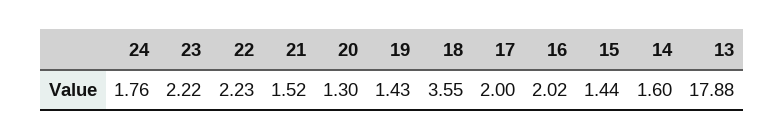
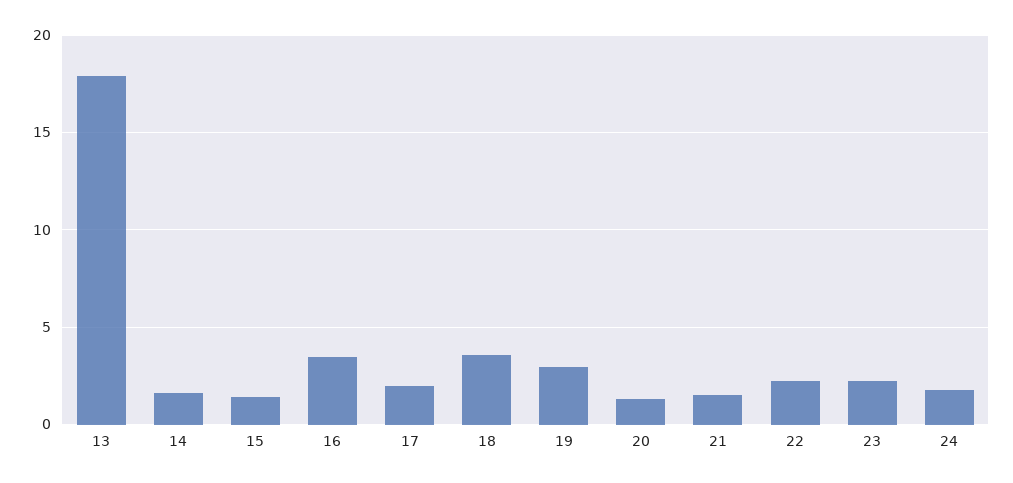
19: 1.43 -> 3
16: 2.02 -> 3.5

